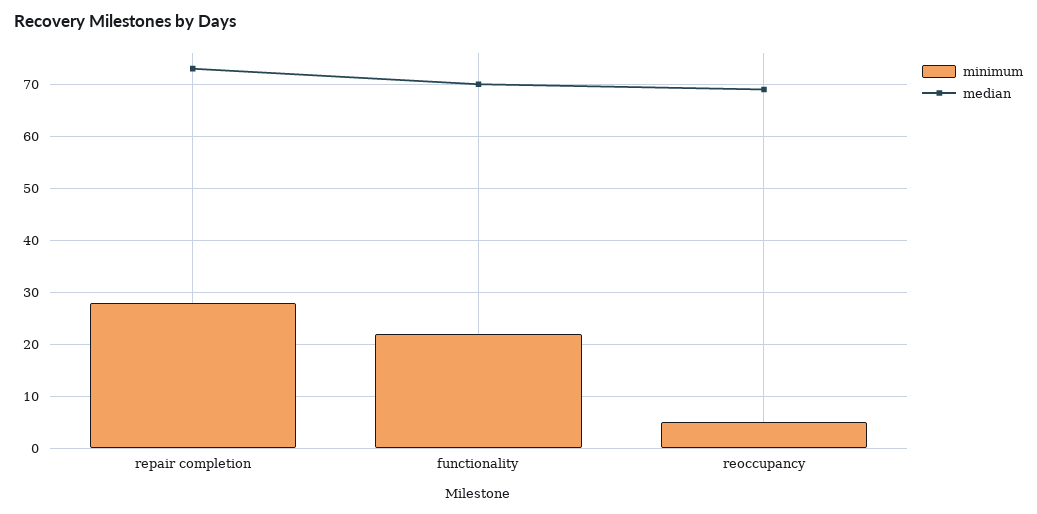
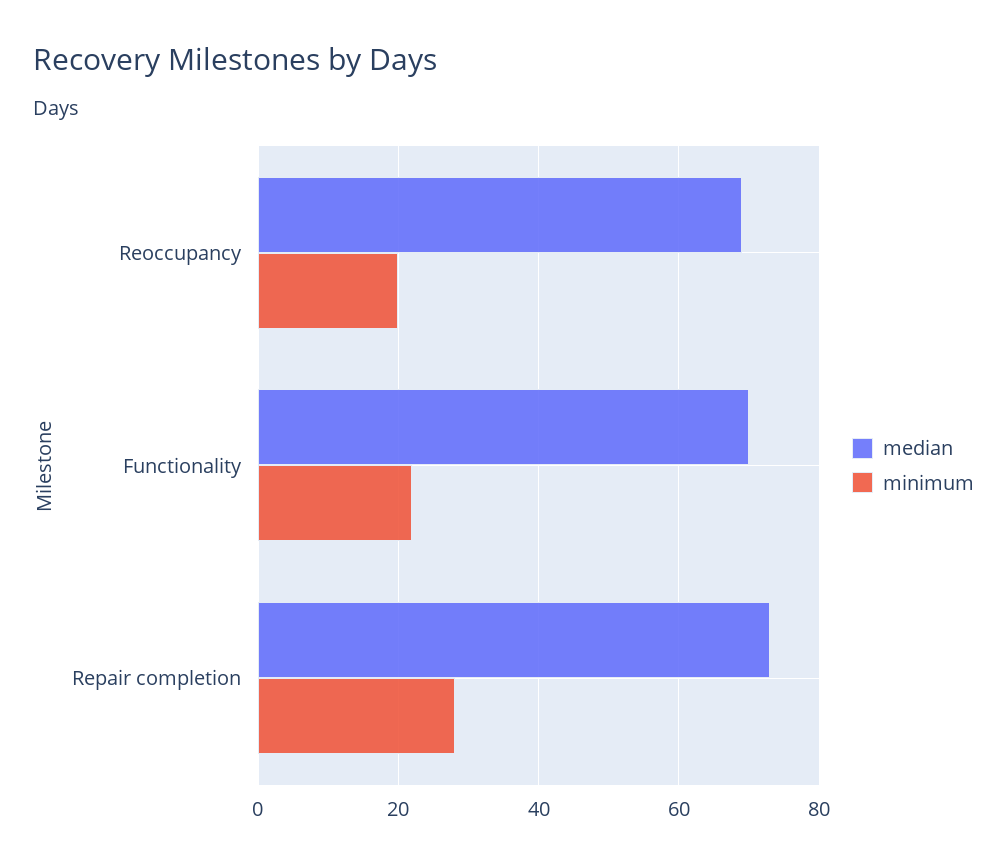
minimum, reoccupancy: 5 -> 20

